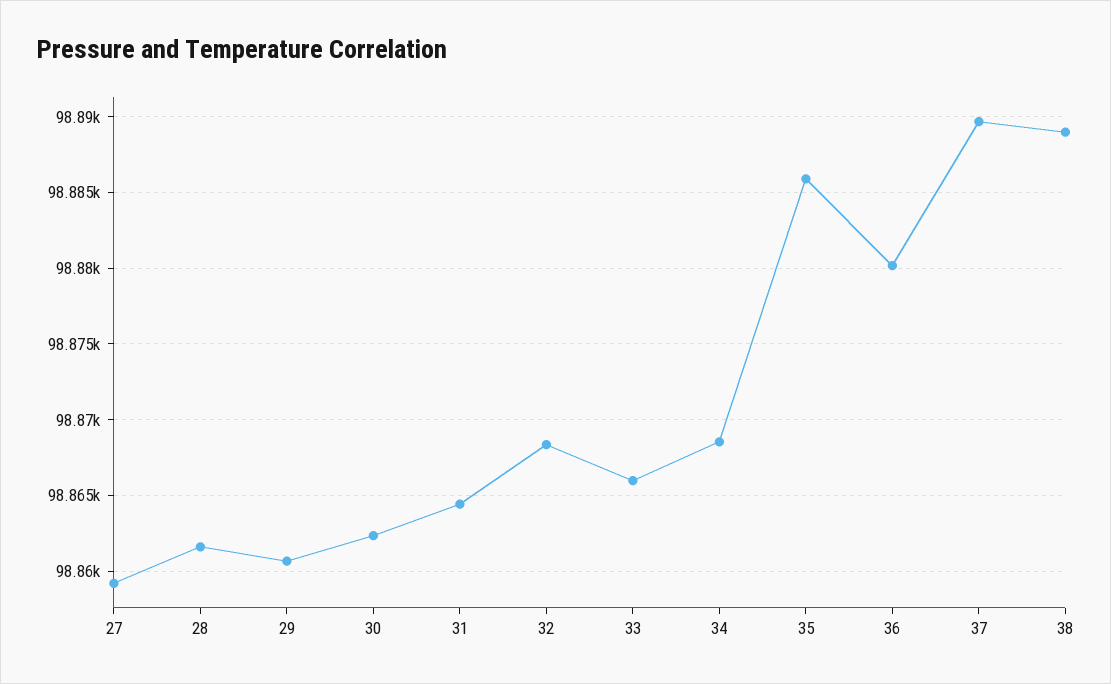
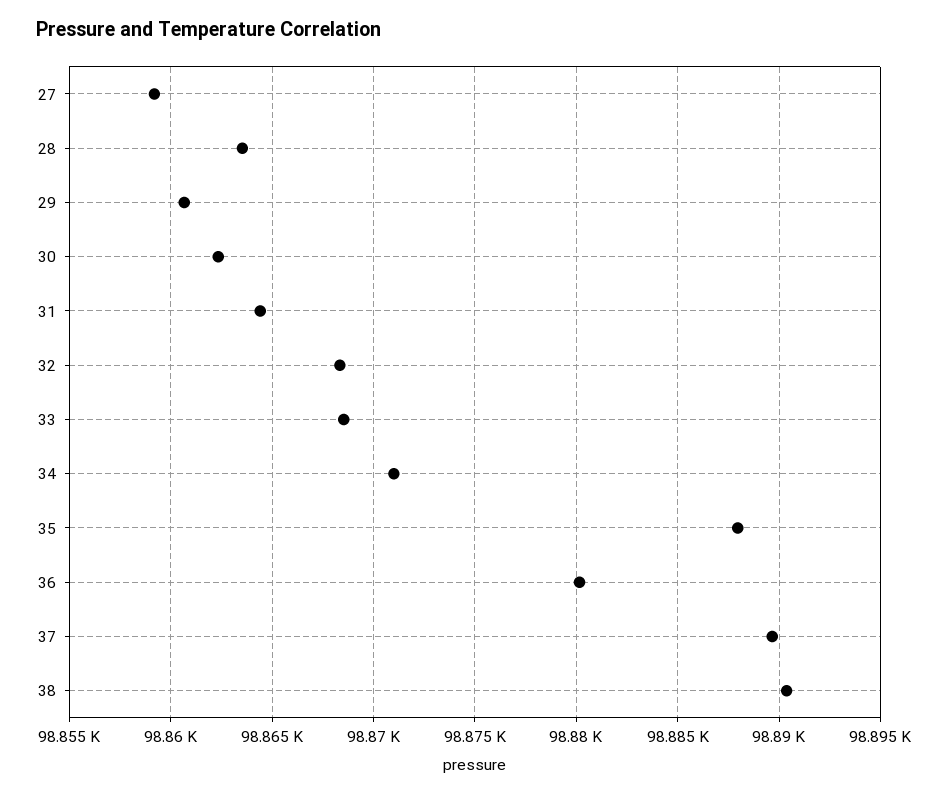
28: 98861.5 -> 98863.5
33: 98866 -> 98868.5
34: 98868.5 -> 98871
35: 98886 -> 98888
38: 98889 -> 98890.5

